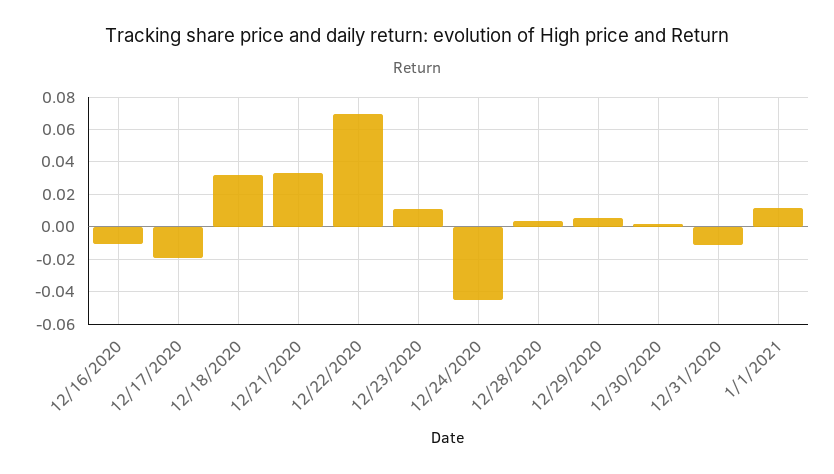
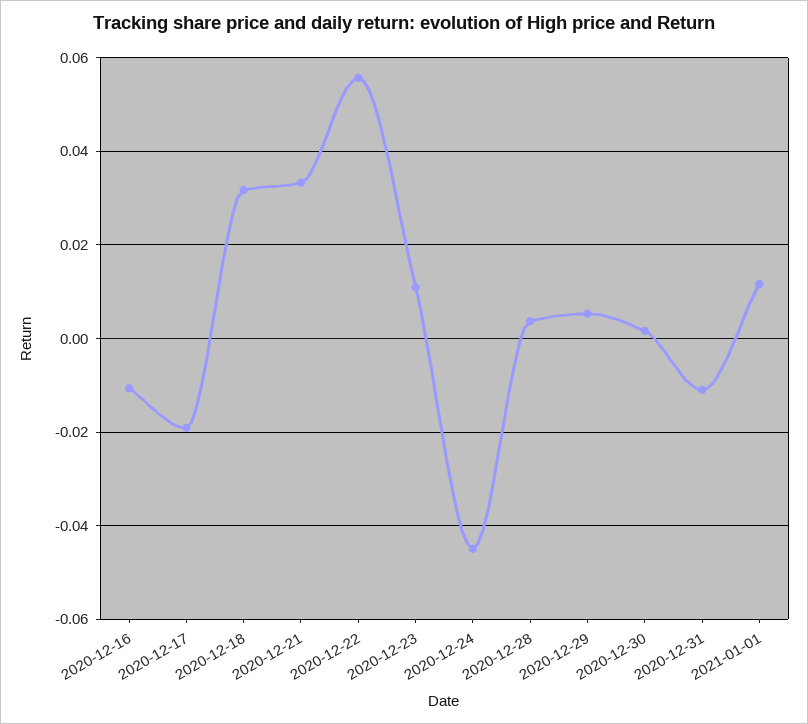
12/22/2020: 0.07 -> 0.056

